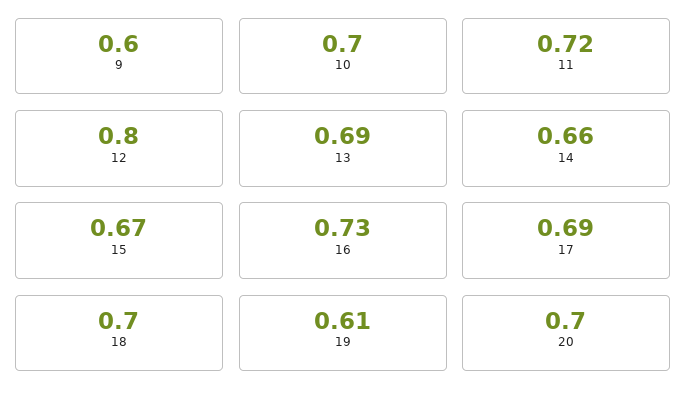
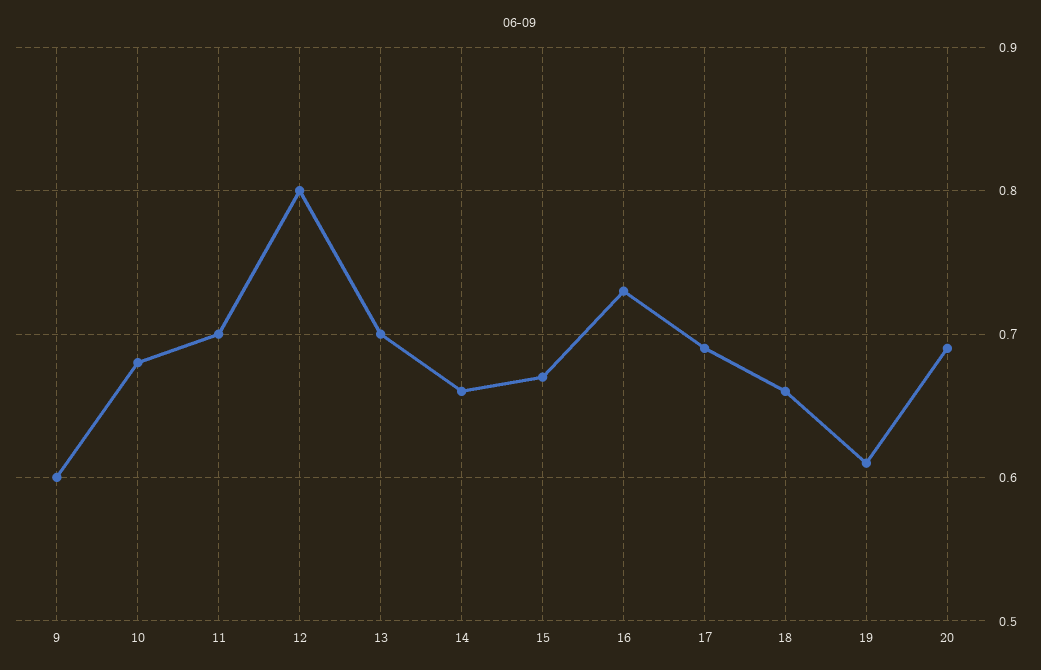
10: 0.7 -> 0.68
11: 0.72 -> 0.7
13: 0.69 -> 0.7
18: 0.7 -> 0.66
20: 0.7 -> 0.69

